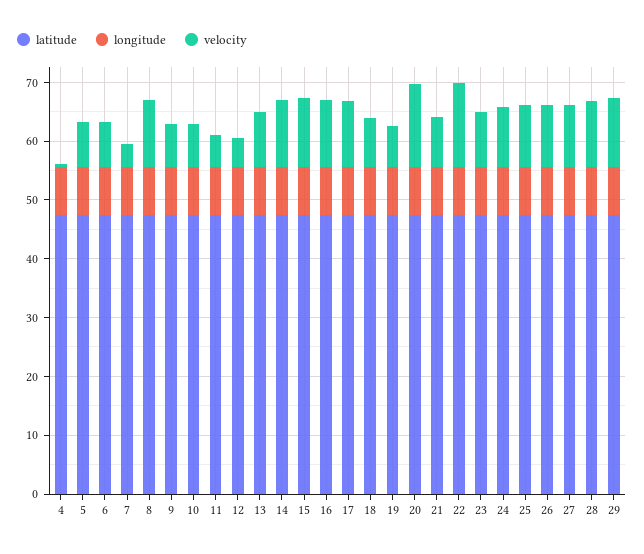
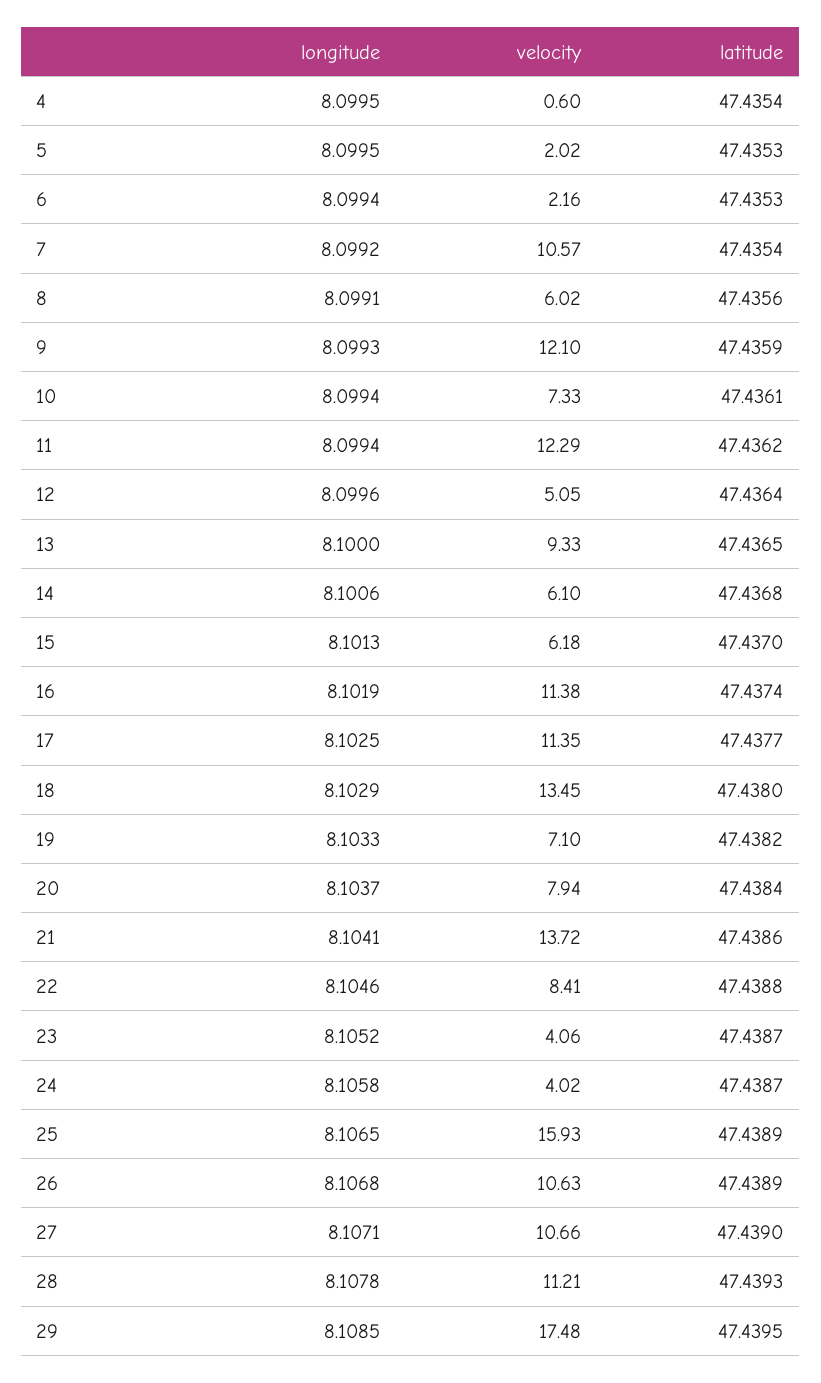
velocity, 5: 8 -> 2.02
velocity, 6: 8 -> 2.16
velocity, 7: 4 -> 10.57
velocity, 8: 12 -> 6.02
velocity, 9: 8 -> 12.1
velocity, 11: 6 -> 12.29
velocity, 14: 12 -> 6.1
velocity, 15: 12 -> 6.18
velocity, 18: 8 -> 13.45
velocity, 20: 14 -> 7.94
velocity, 21: 8 -> 13.72
velocity, 22: 14 -> 8.41
velocity, 23: 10 -> 4.06
velocity, 24: 10 -> 4.02
velocity, 25: 10 -> 15.93
velocity, 29: 12 -> 17.48

